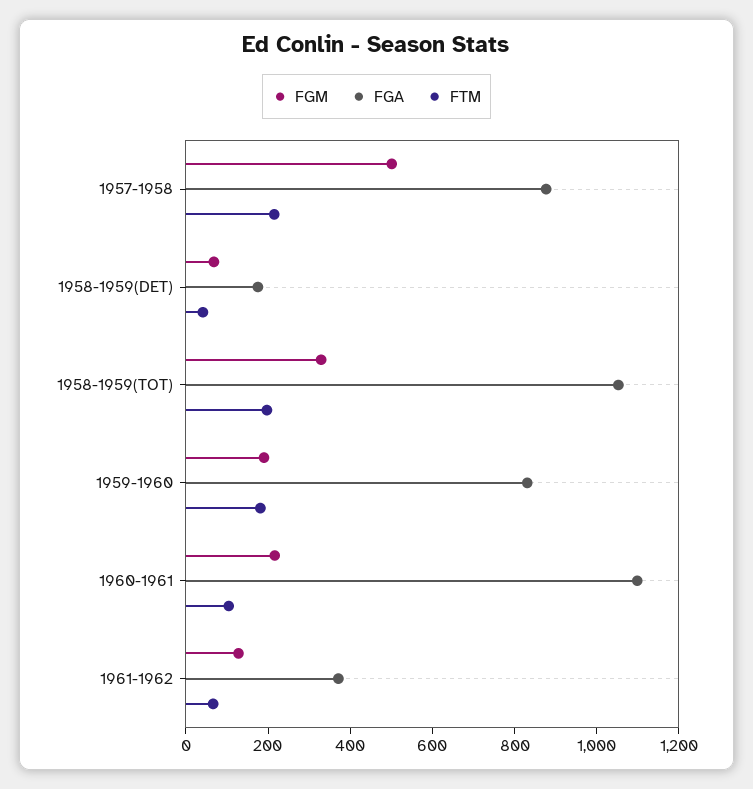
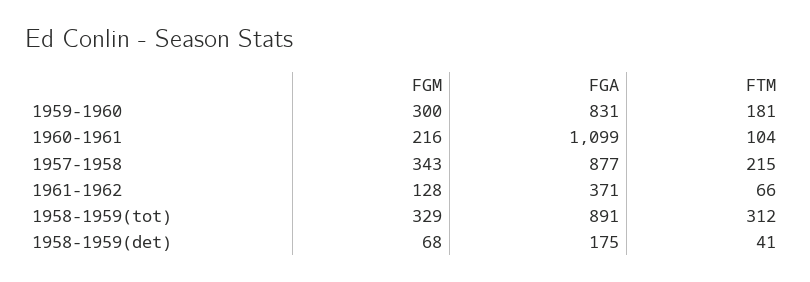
FGM, 1957-1958: 500 -> 343
FGA, 1958-1959(TOT): 1050 -> 891
FTM, 1958-1959(TOT): 200 -> 312
FGM, 1959-1960: 200 -> 300

